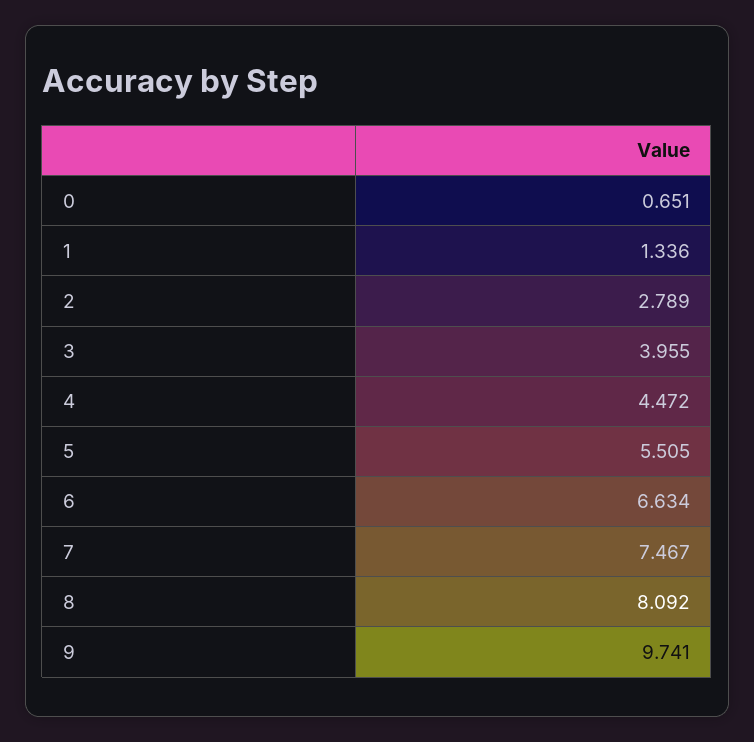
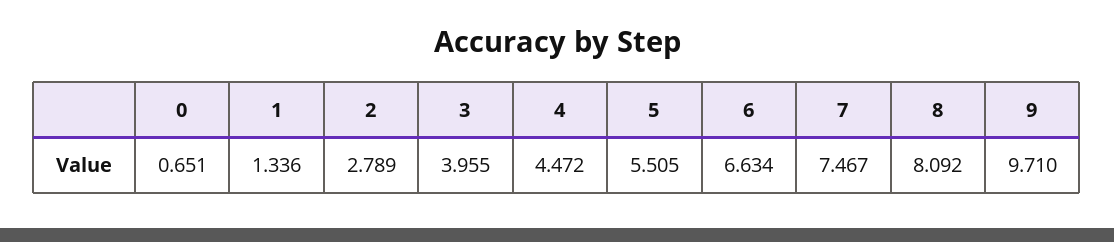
9: 9.741 -> 9.71

